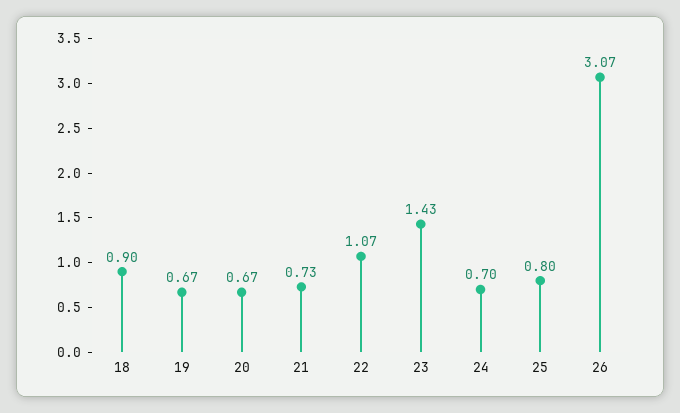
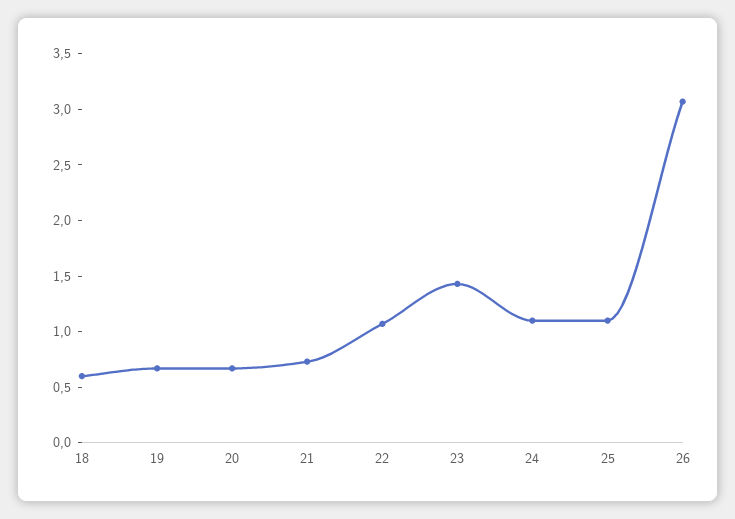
18: 0.9 -> 0.6
24: 0.7 -> 1.1
25: 0.8 -> 1.1

